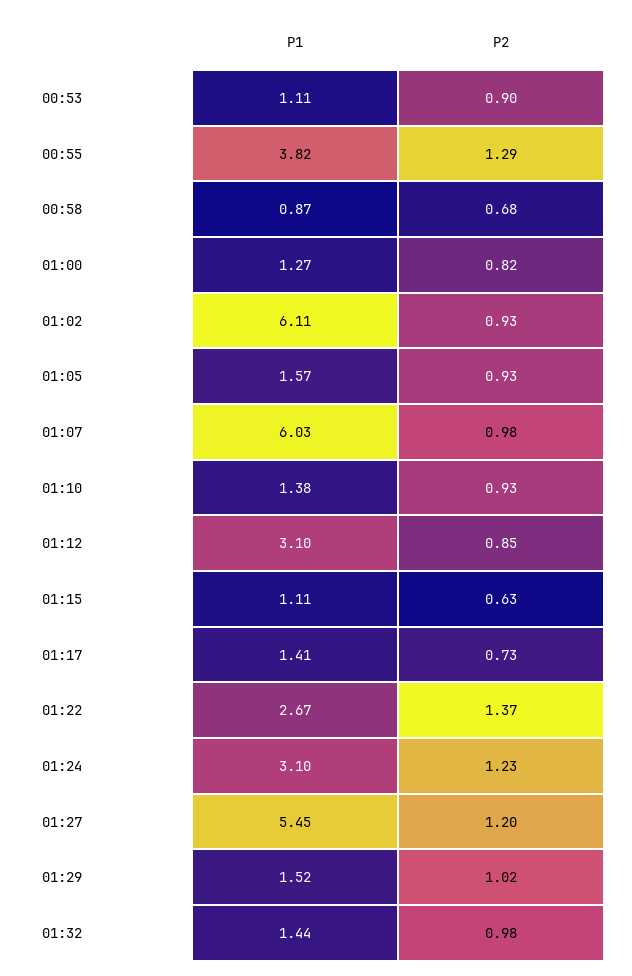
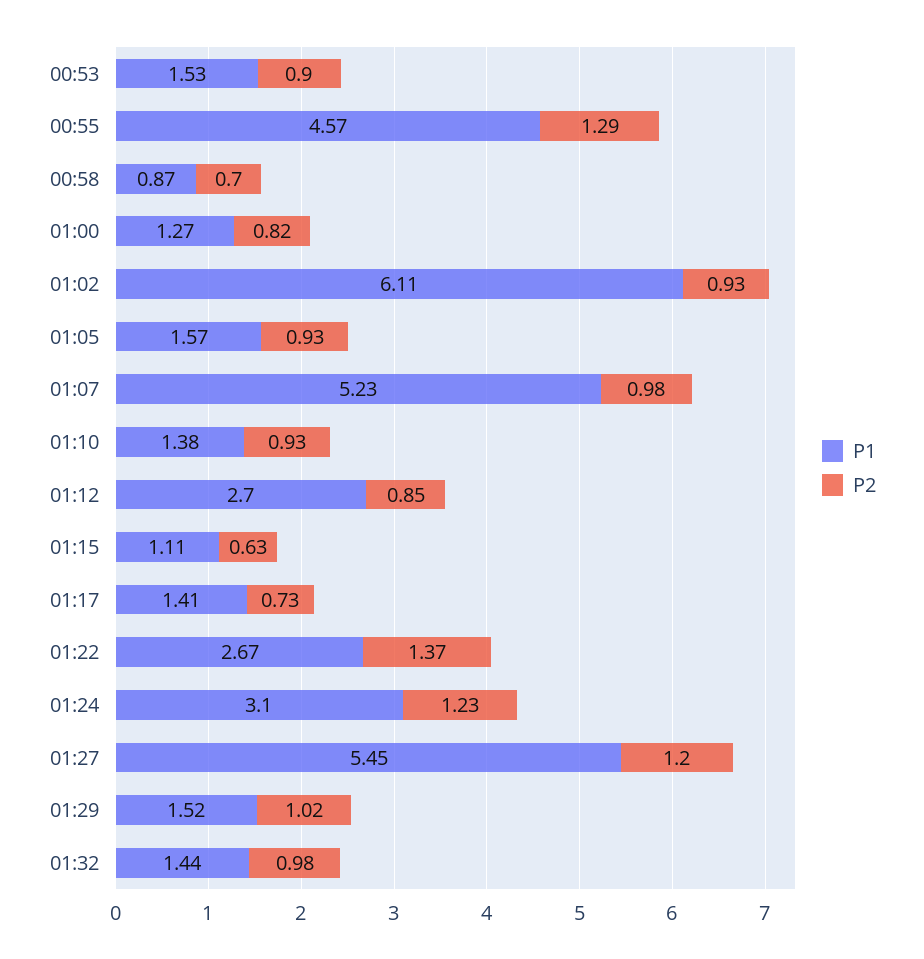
P1, 00:53: 1.11 -> 1.53
P1, 00:55: 3.82 -> 4.57
P2, 00:58: 0.68 -> 0.7
P1, 01:07: 6.03 -> 5.23
P1, 01:12: 3.1 -> 2.7

